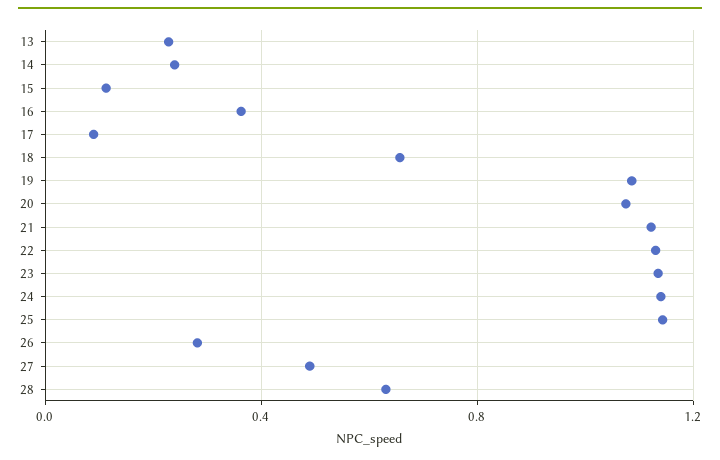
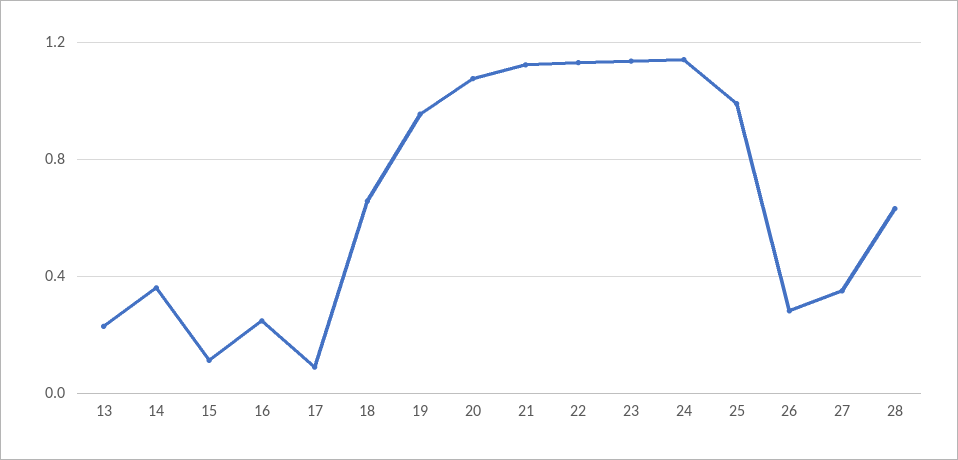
14: 0.25 -> 0.35
16: 0.35 -> 0.25
19: 1.1 -> 0.95
25: 1.15 -> 1
27: 0.5 -> 0.35

